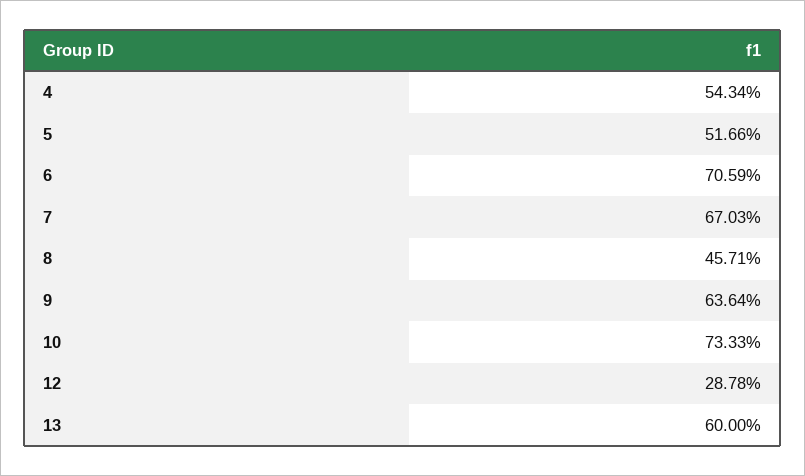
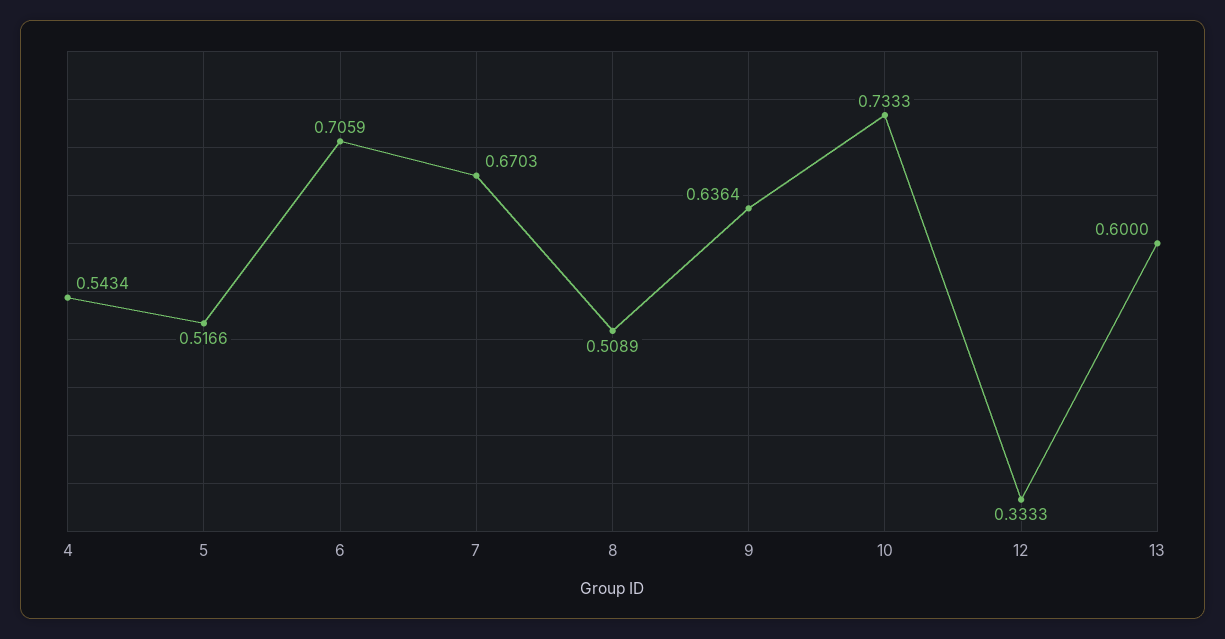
8: 0.4571 -> 0.5089
12: 0.2878 -> 0.3333

